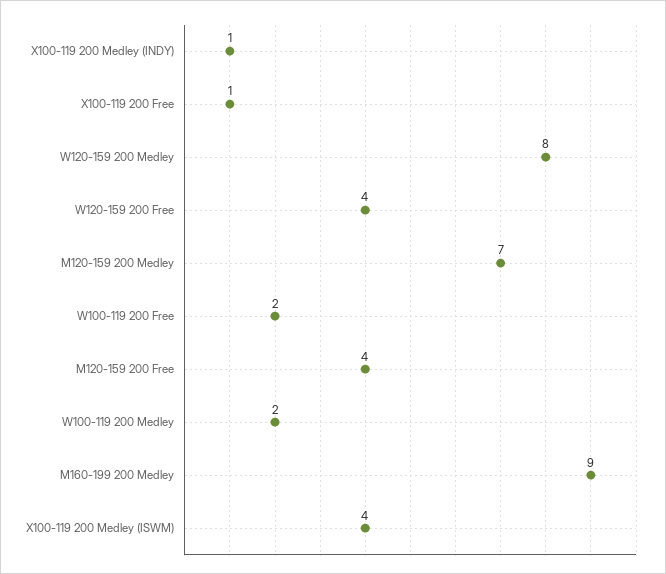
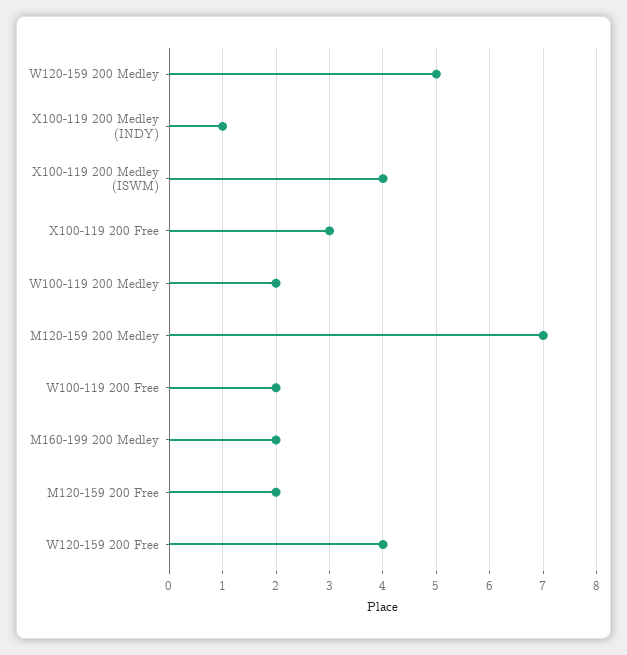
X100-119 200 Free: 1 -> 3
W120-159 200 Medley: 8 -> 5
M120-159 200 Free: 4 -> 2
M160-199 200 Medley: 9 -> 2

